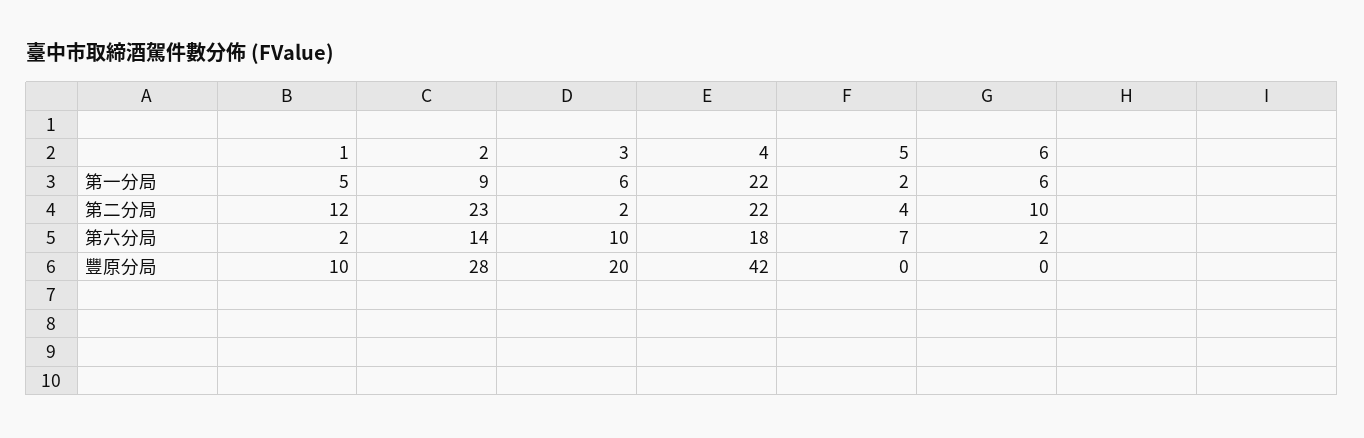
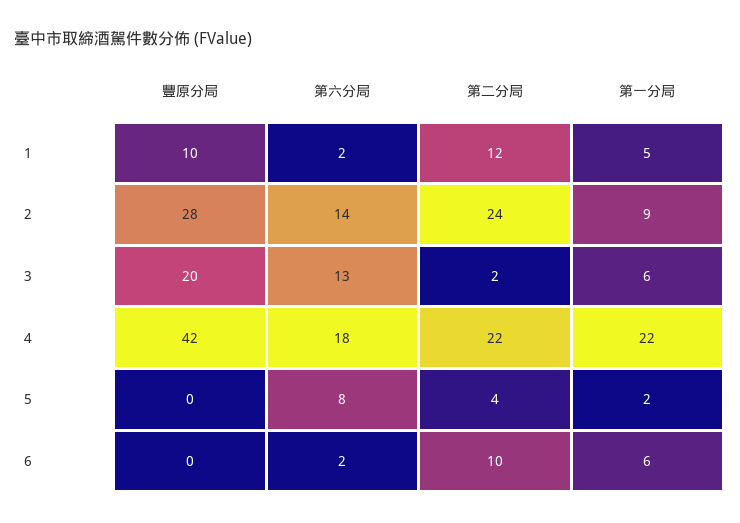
2, 第二分局: 23 -> 24
3, 第六分局: 10 -> 13
5, 第六分局: 7 -> 8

